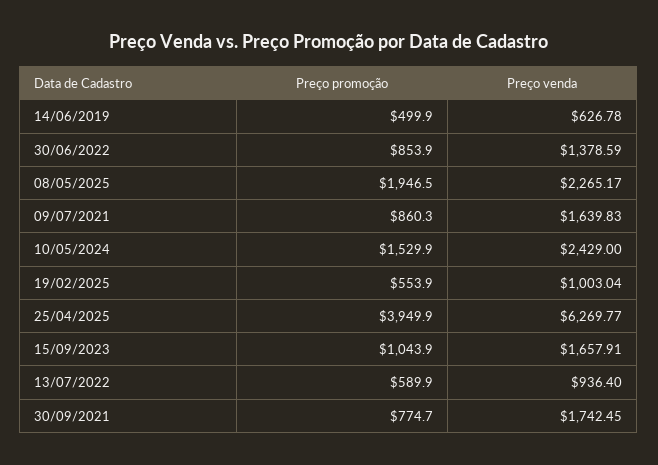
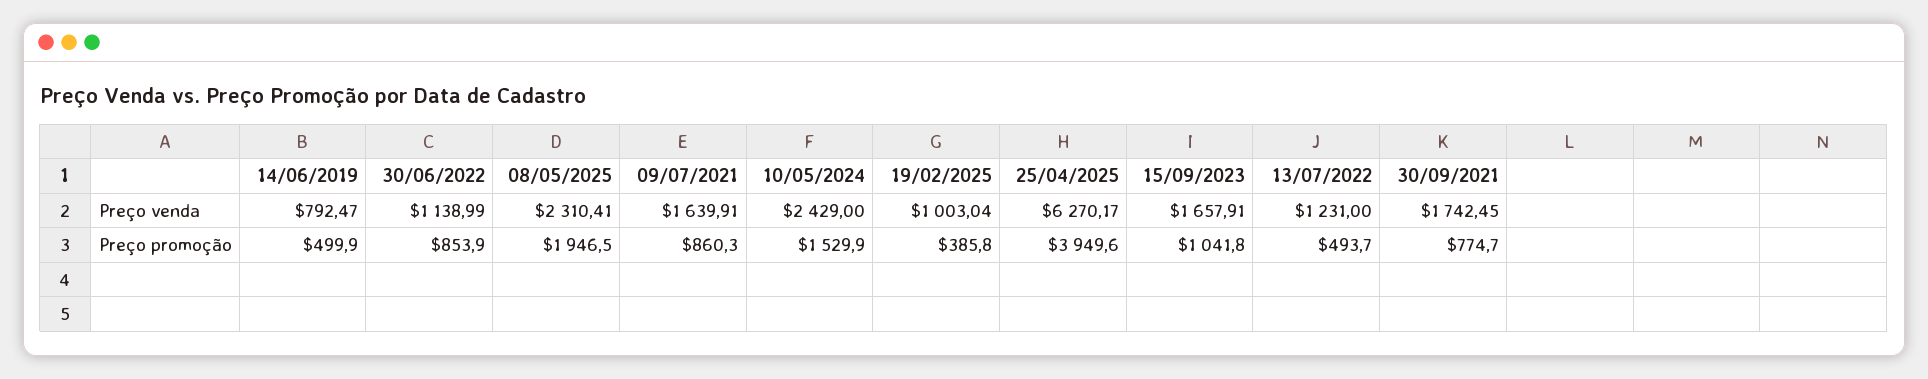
Preço venda, 14/06/2019: 626.78 -> 792.47
Preço venda, 30/06/2022: 1378.59 -> 1138.99
Preço venda, 08/05/2025: 2265.17 -> 2310.41
Preço venda, 09/07/2021: 1639.83 -> 1639.91
Preço promoção, 19/02/2025: 553.9 -> 385.8
Preço promoção, 25/04/2025: 3949.9 -> 3949.6
Preço venda, 25/04/2025: 6269.77 -> 6270.17
Preço promoção, 15/09/2023: 1043.9 -> 1041.8
Preço promoção, 13/07/2022: 589.9 -> 493.7
Preço venda, 13/07/2022: 936.4 -> 1231

